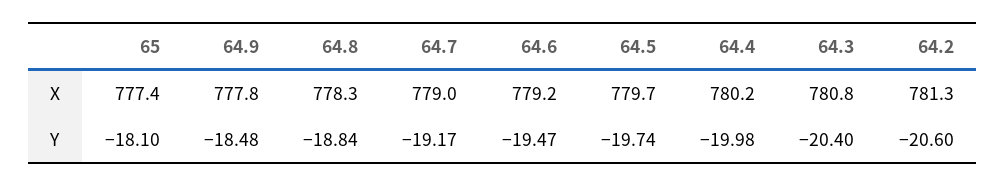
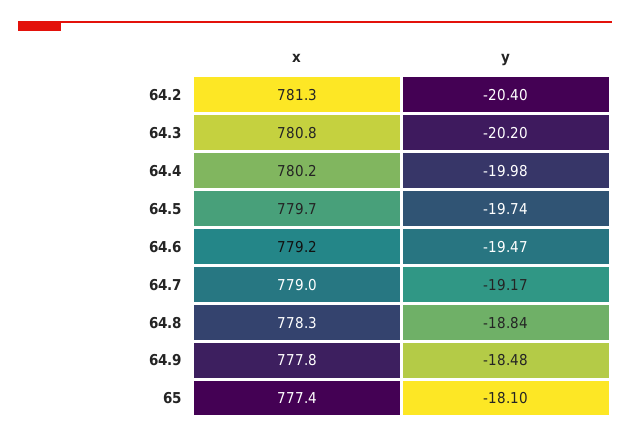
64.3, Y: -20.4 -> -20.2
64.2, Y: -20.6 -> -20.4

